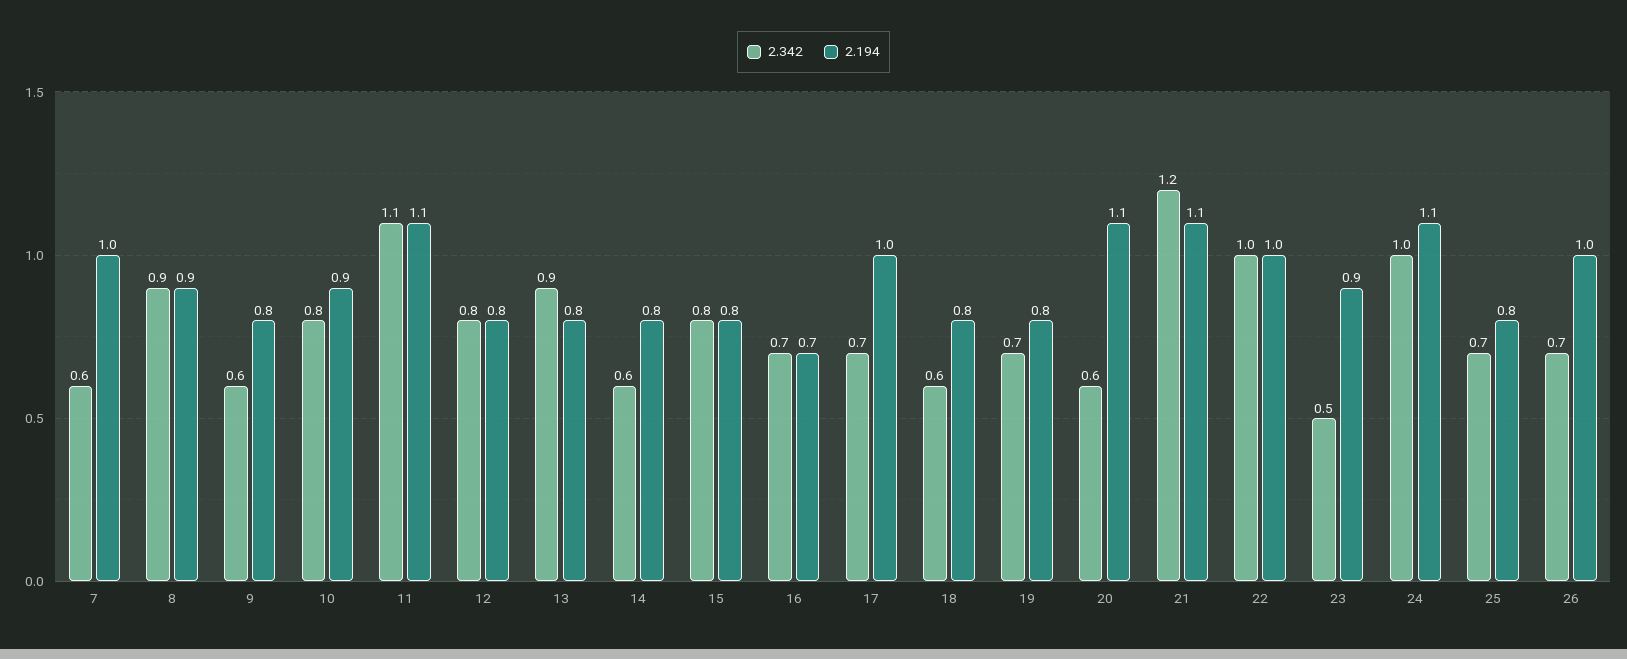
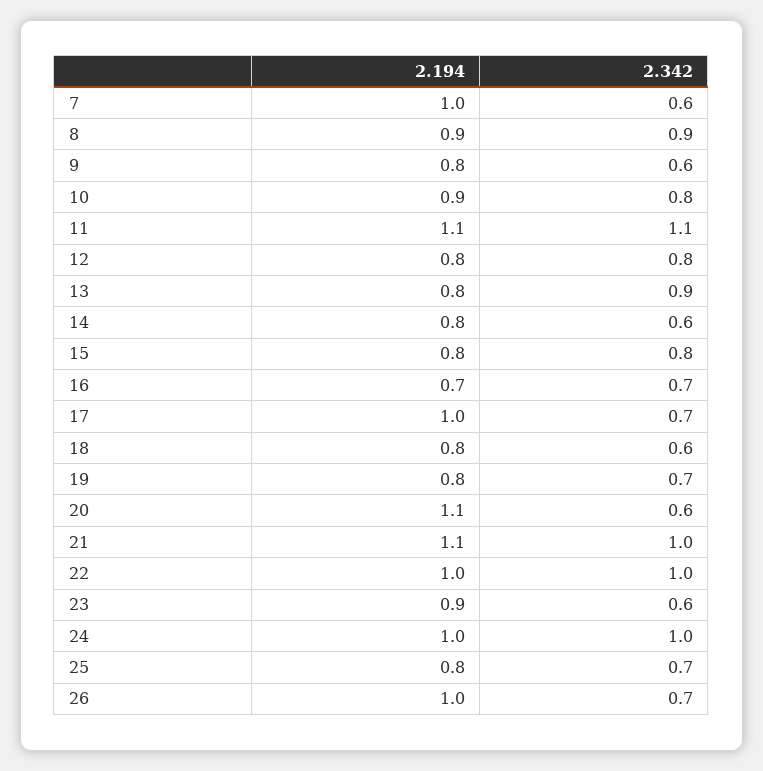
2.342, 21: 1.2 -> 1
2.342, 23: 0.5 -> 0.6
2.194, 24: 1.1 -> 1

